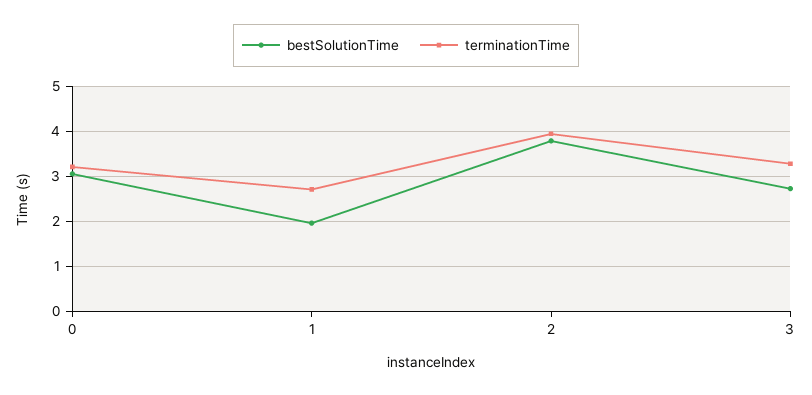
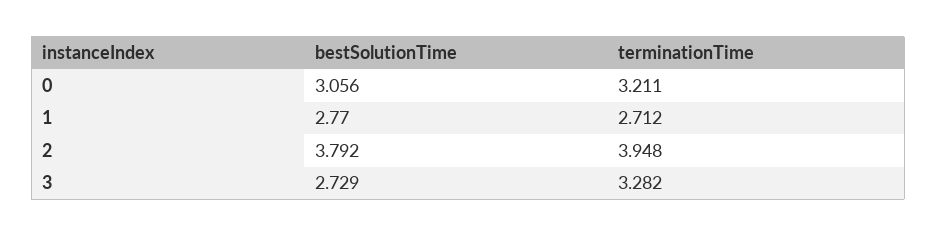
bestSolutionTime, 1: 2 -> 2.77

